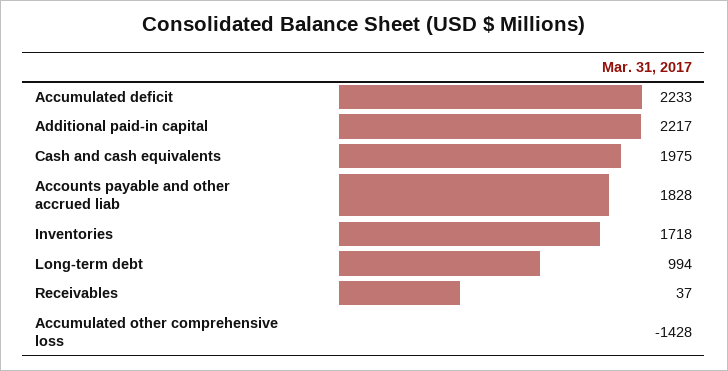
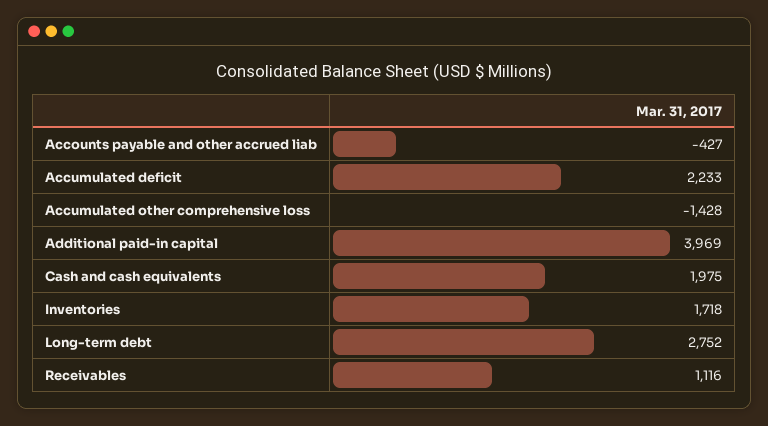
Additional paid-in capital: 2217 -> 3969
Accounts payable and other accrued liab: 1828 -> -427
Long-term debt: 994 -> 2752
Receivables: 37 -> 1116

